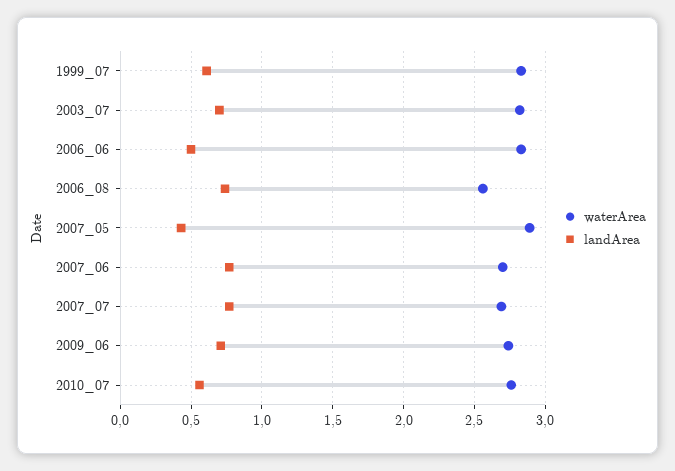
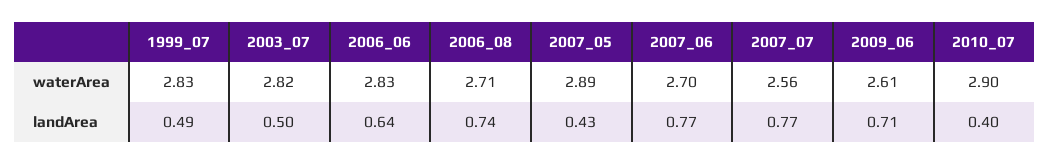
landArea, 1999_07: 0.6 -> 0.49
landArea, 2003_07: 0.7 -> 0.5
landArea, 2006_06: 0.5 -> 0.64
waterArea, 2006_08: 2.55 -> 2.71
waterArea, 2007_07: 2.7 -> 2.56
waterArea, 2009_06: 2.75 -> 2.61
waterArea, 2010_07: 2.75 -> 2.9
landArea, 2010_07: 0.55 -> 0.4

